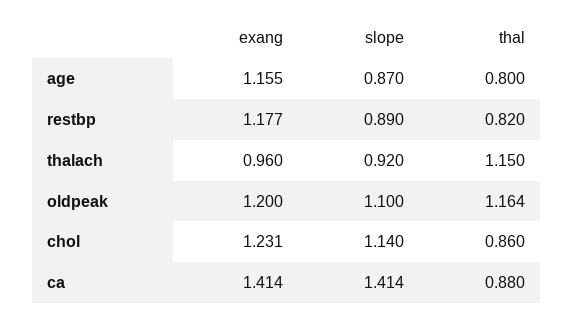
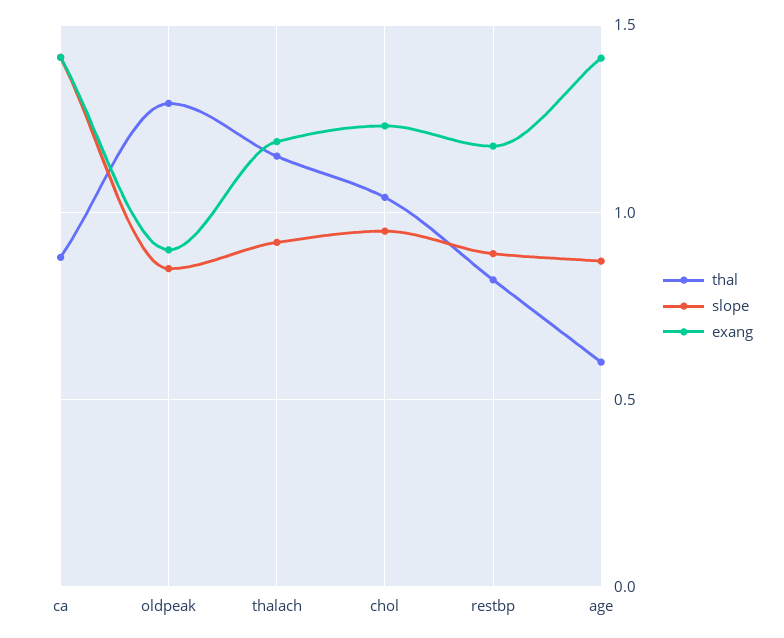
exang, age: 1.155 -> 1.4
thal, age: 0.8 -> 0.6
exang, thalach: 0.96 -> 1.2
exang, oldpeak: 1.2 -> 0.9
slope, oldpeak: 1.1 -> 0.85
thal, oldpeak: 1.164 -> 1.3
slope, chol: 1.14 -> 0.95
thal, chol: 0.86 -> 1.05

